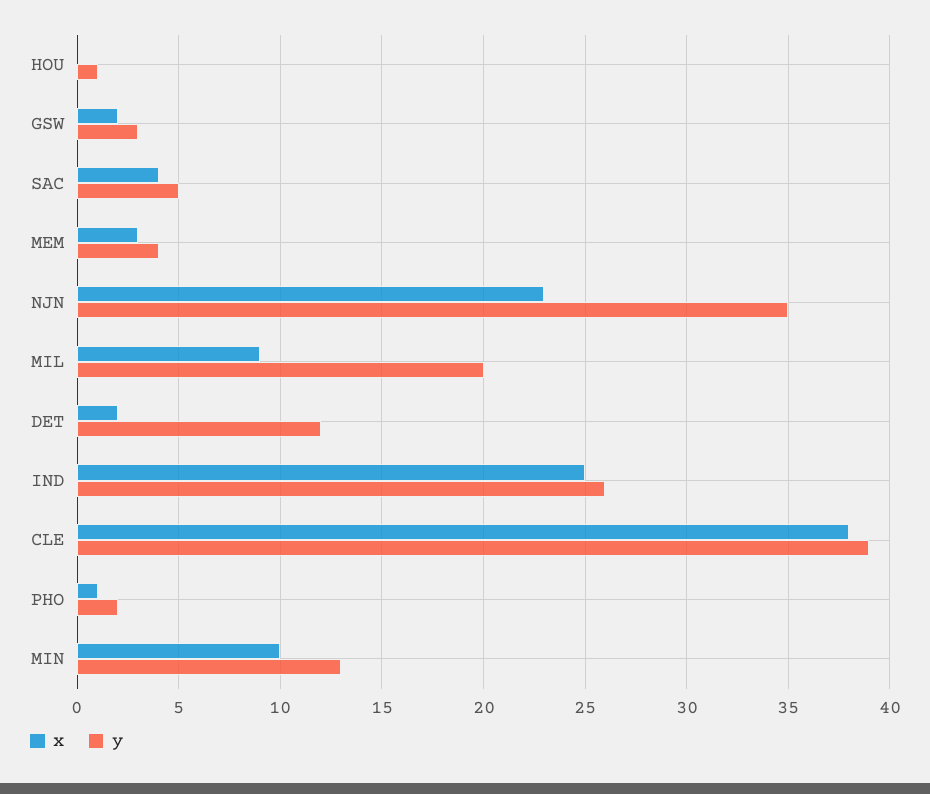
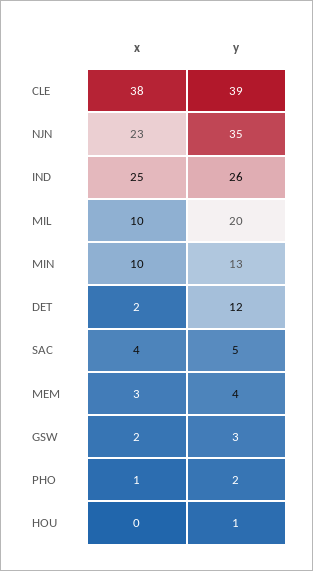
x, MIL: 9 -> 10

